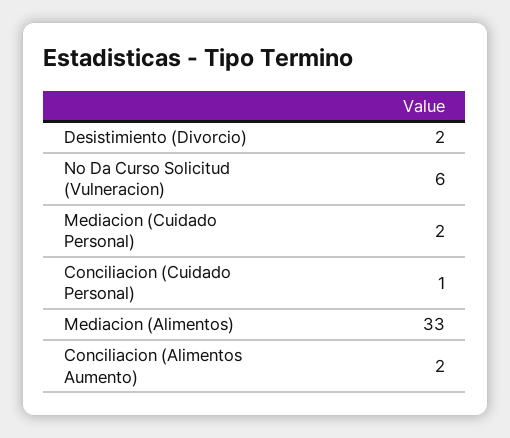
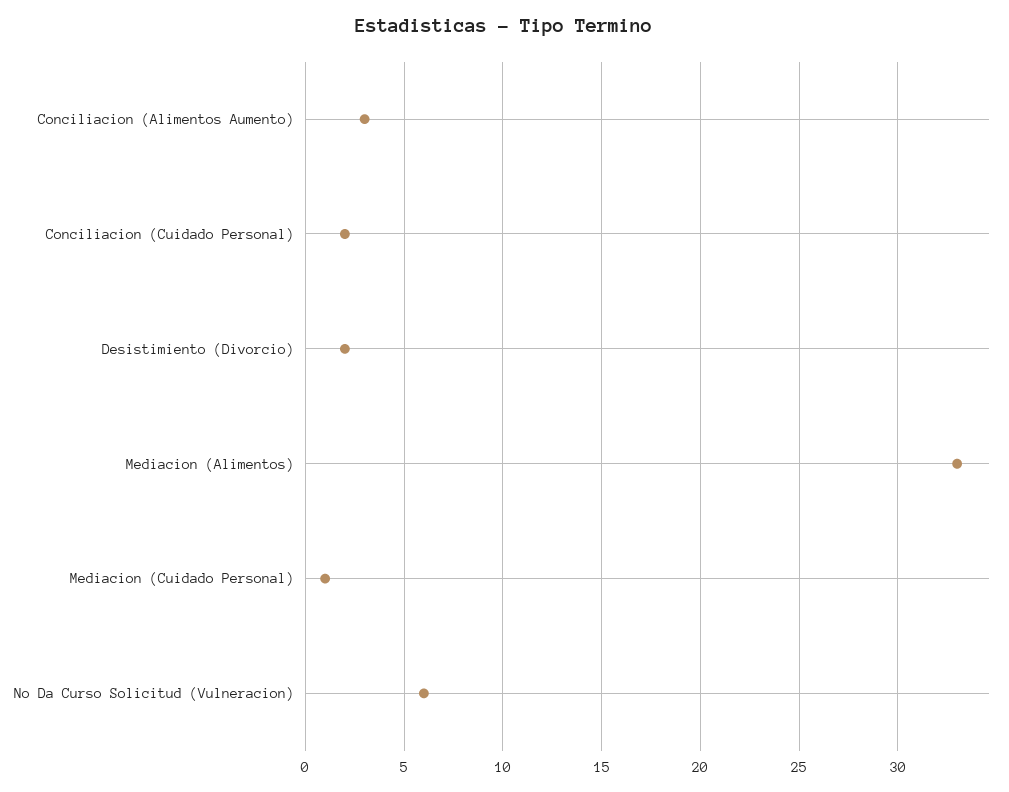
Mediacion (Cuidado Personal): 2 -> 1
Conciliacion (Cuidado Personal): 1 -> 2
Conciliacion (Alimentos Aumento): 2 -> 3

